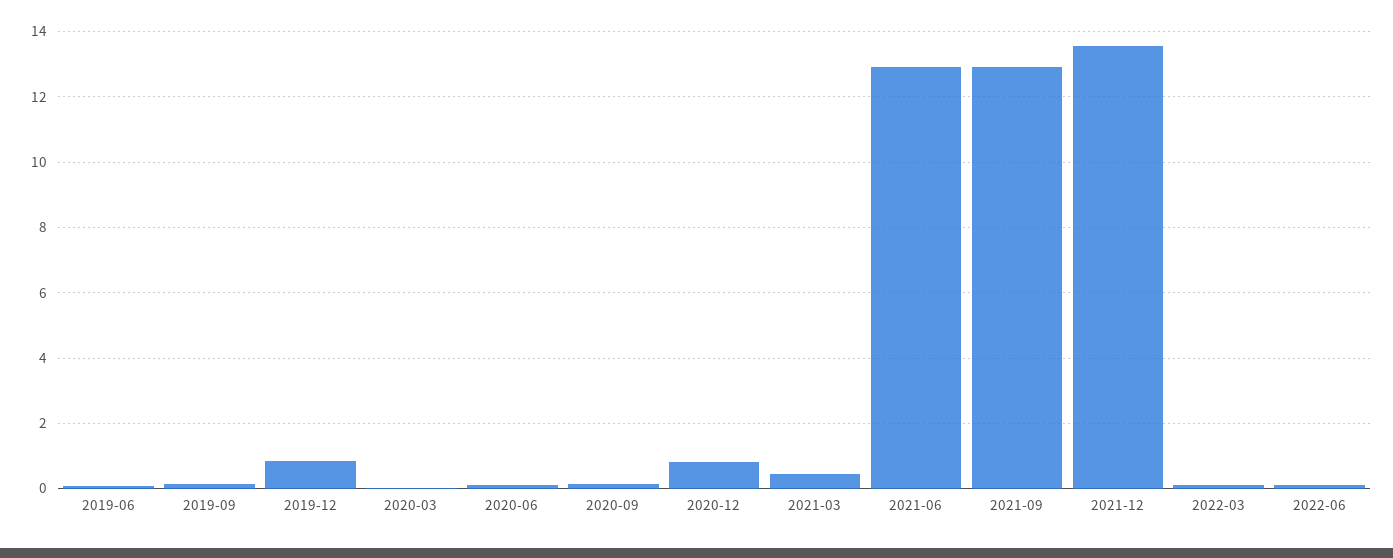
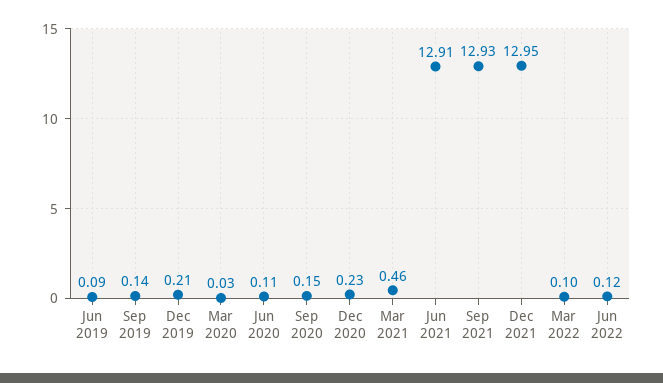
2019-12: 0.8 -> 0.21
2020-12: 0.8 -> 0.23
2021-12: 13.6 -> 12.95

